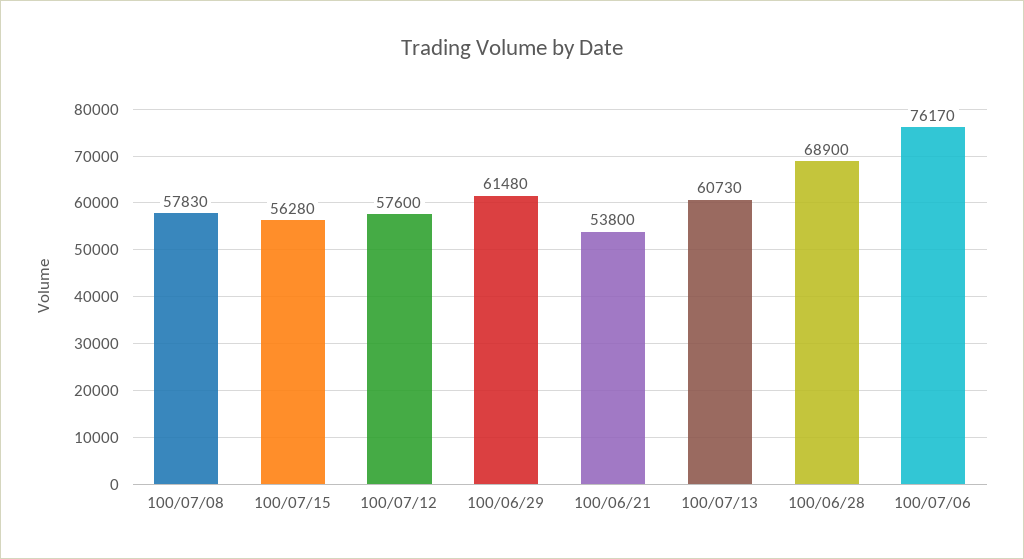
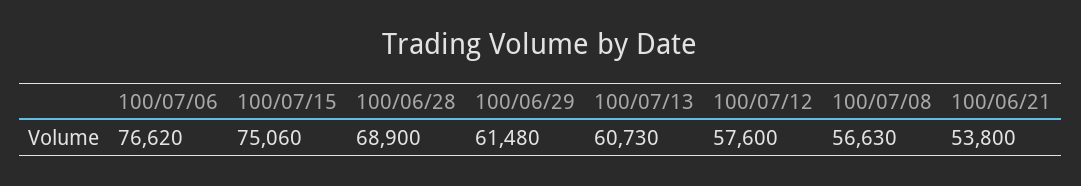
100/07/08: 57830 -> 56630
100/07/15: 56280 -> 75060
100/07/06: 76170 -> 76620

